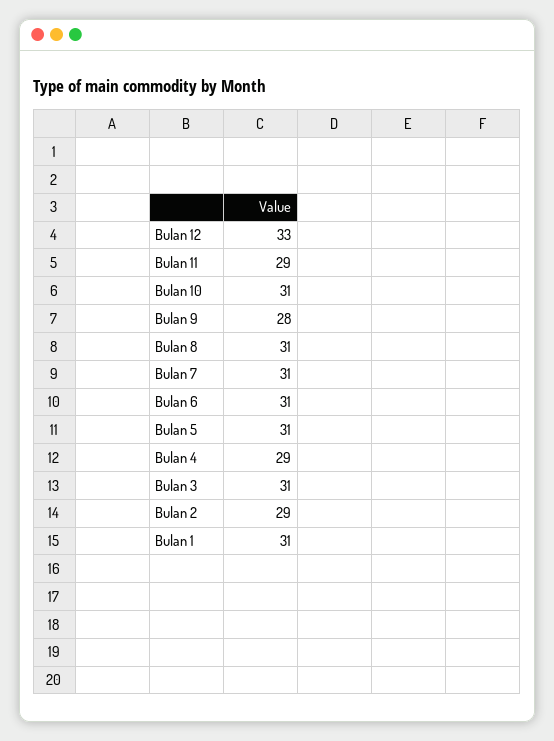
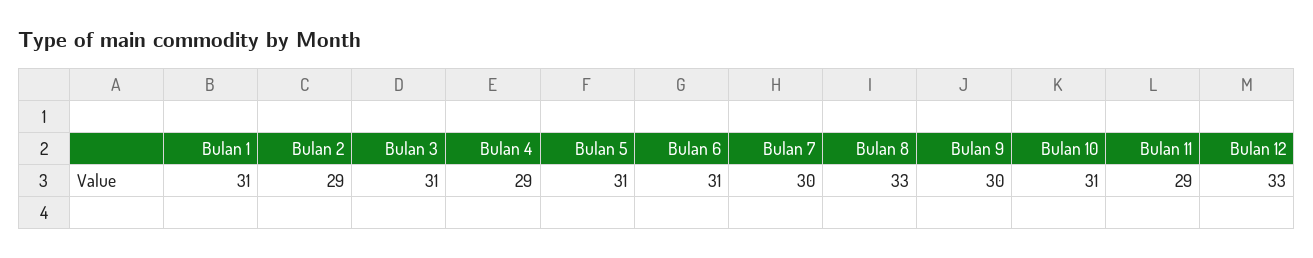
Bulan 9: 28 -> 30
Bulan 8: 31 -> 33
Bulan 7: 31 -> 30

